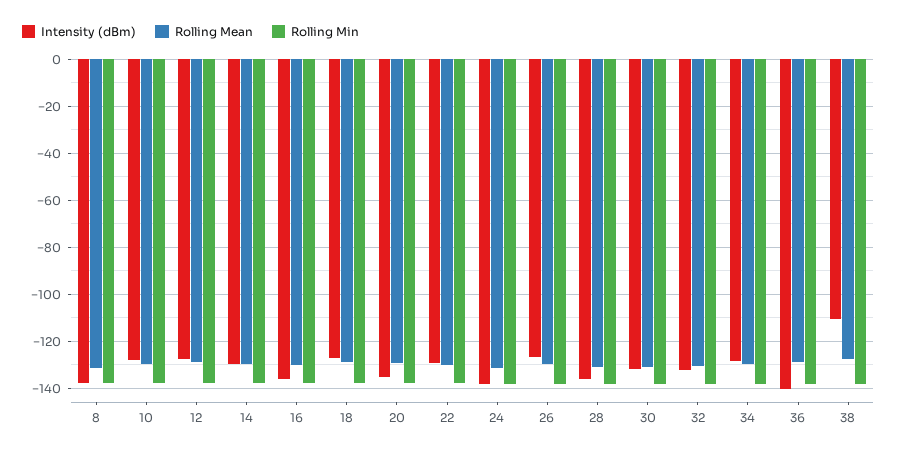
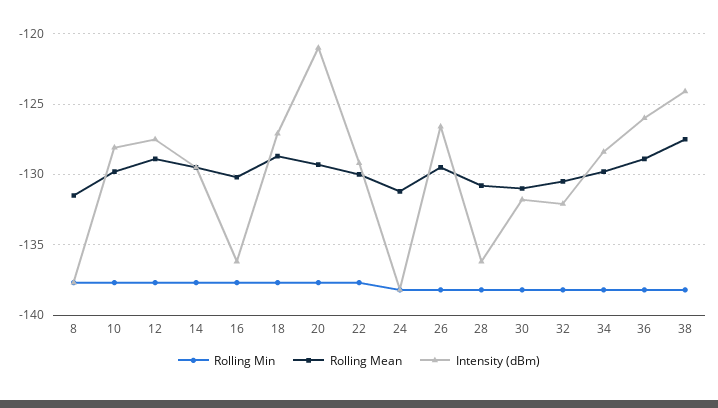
Intensity (dBm), 20: -135 -> -121
Intensity (dBm), 36: -140 -> -126
Intensity (dBm), 38: -110 -> -124

